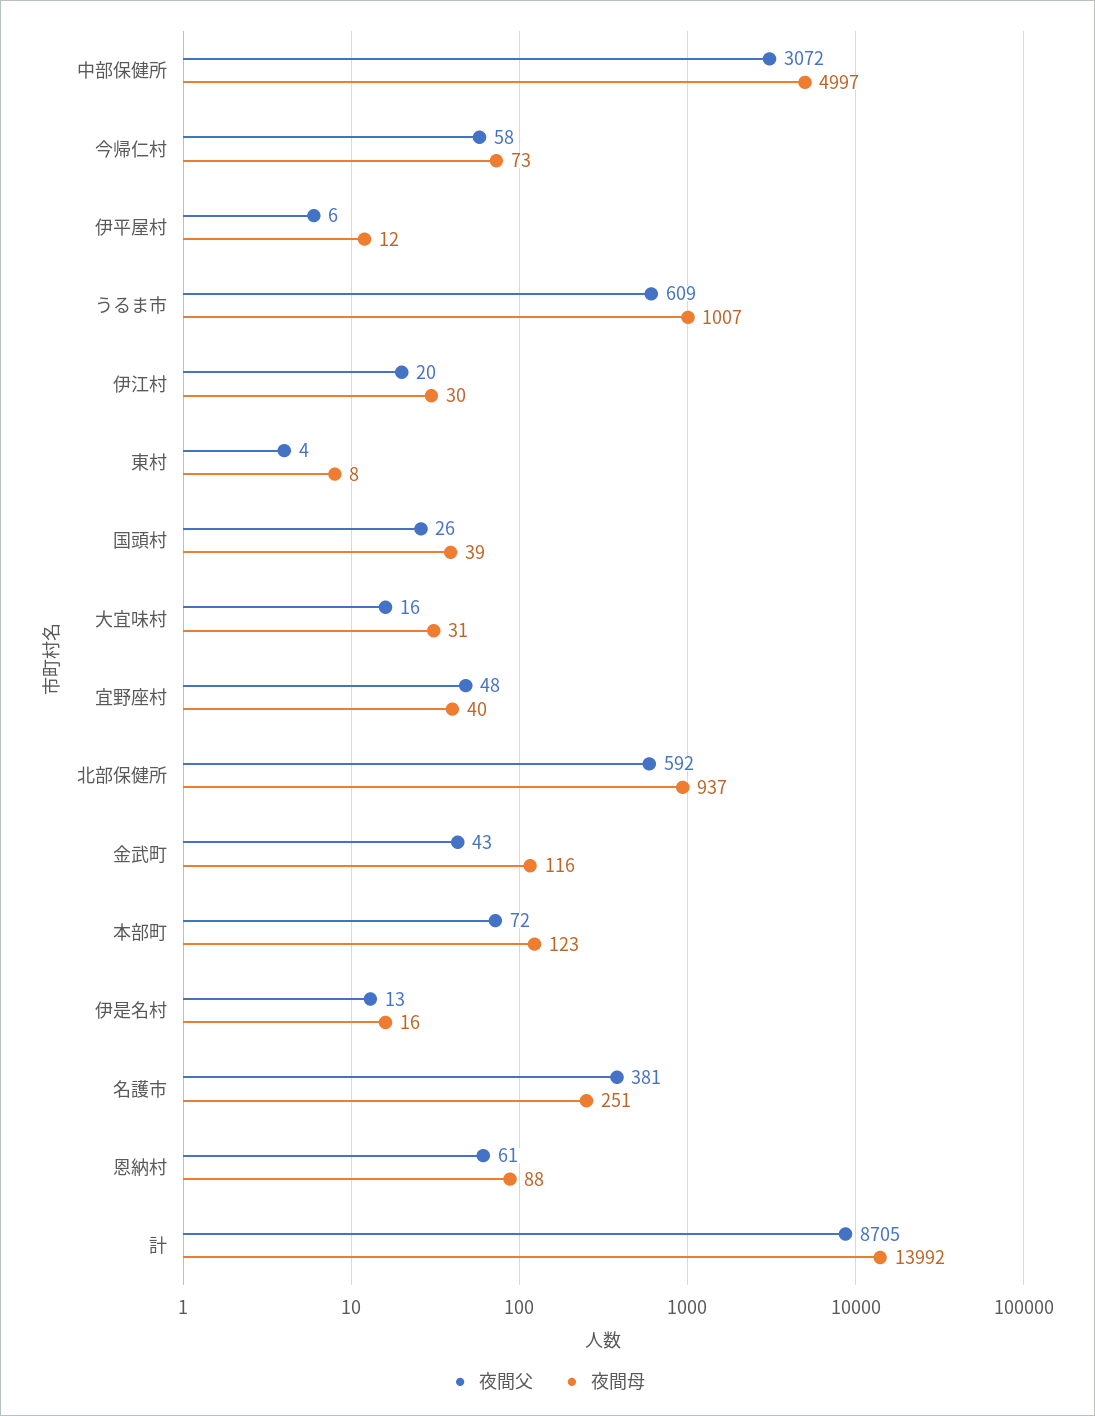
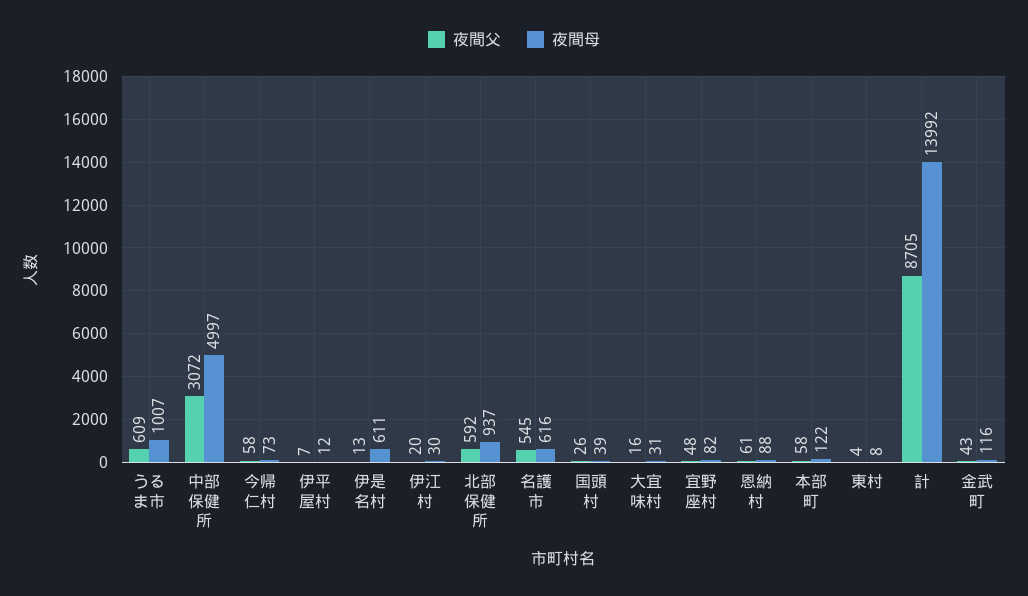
夜間父, 伊平屋村: 6 -> 7
夜間母, 宜野座村: 40 -> 82
夜間父, 本部町: 72 -> 58
夜間母, 本部町: 123 -> 122
夜間母, 伊是名村: 16 -> 611
夜間父, 名護市: 381 -> 545
夜間母, 名護市: 251 -> 616

